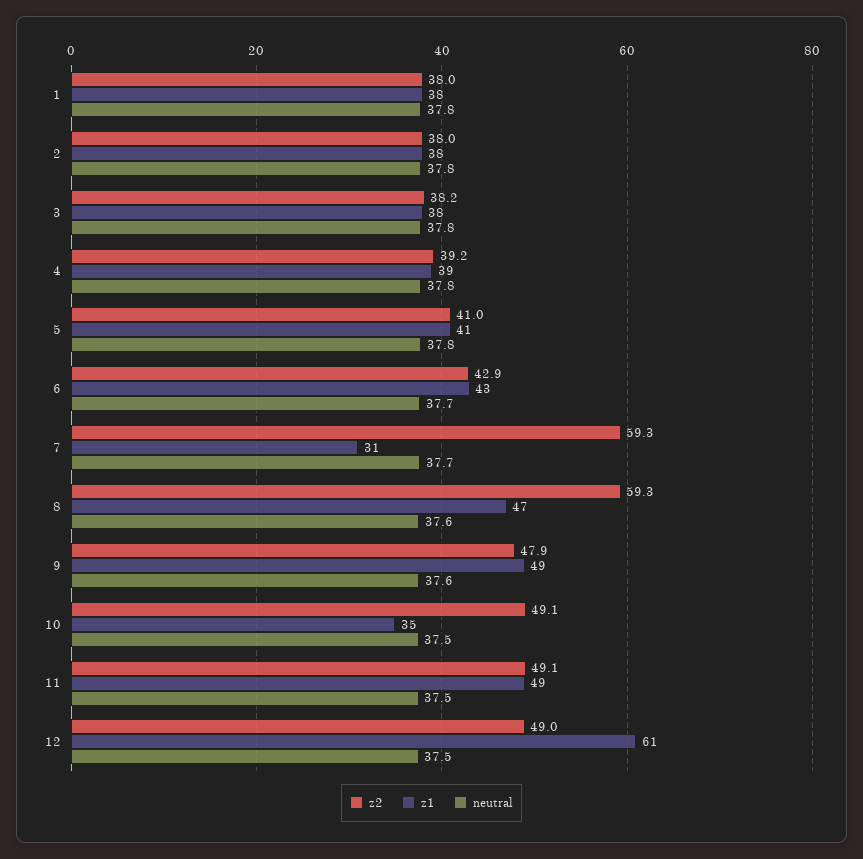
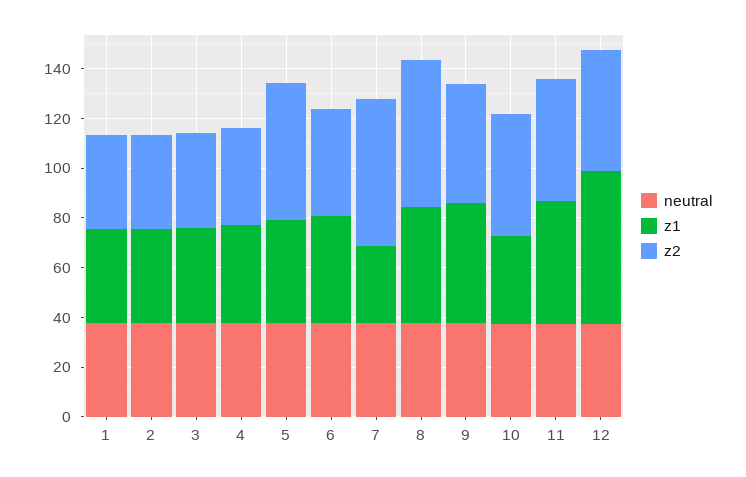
z2, 5: 41 -> 55

